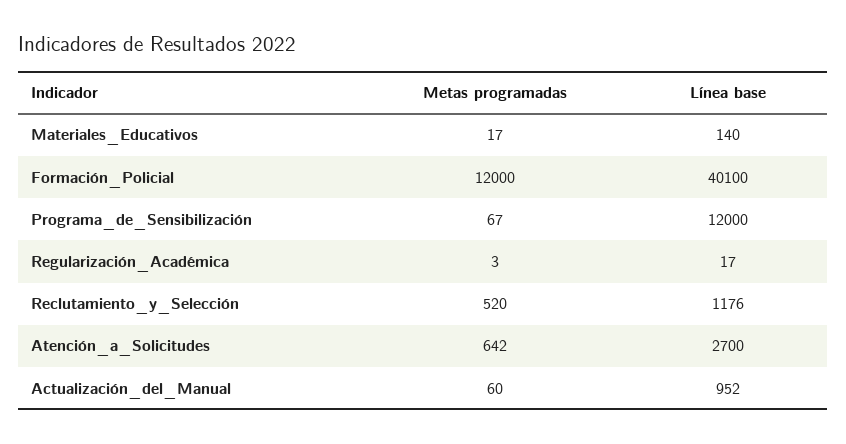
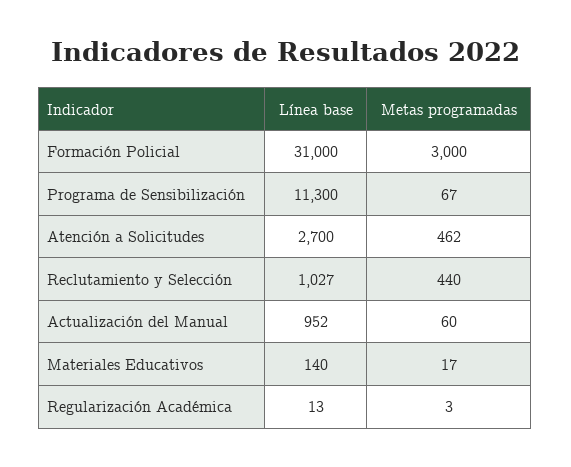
Metas programadas, Formación_Policial: 12000 -> 3000
Línea base, Formación_Policial: 40100 -> 31000
Línea base, Programa_de_Sensibilización: 12000 -> 11300
Línea base, Regularización_Académica: 17 -> 13
Metas programadas, Reclutamiento_y_Selección: 520 -> 440
Línea base, Reclutamiento_y_Selección: 1176 -> 1027
Metas programadas, Atención_a_Solicitudes: 642 -> 462

